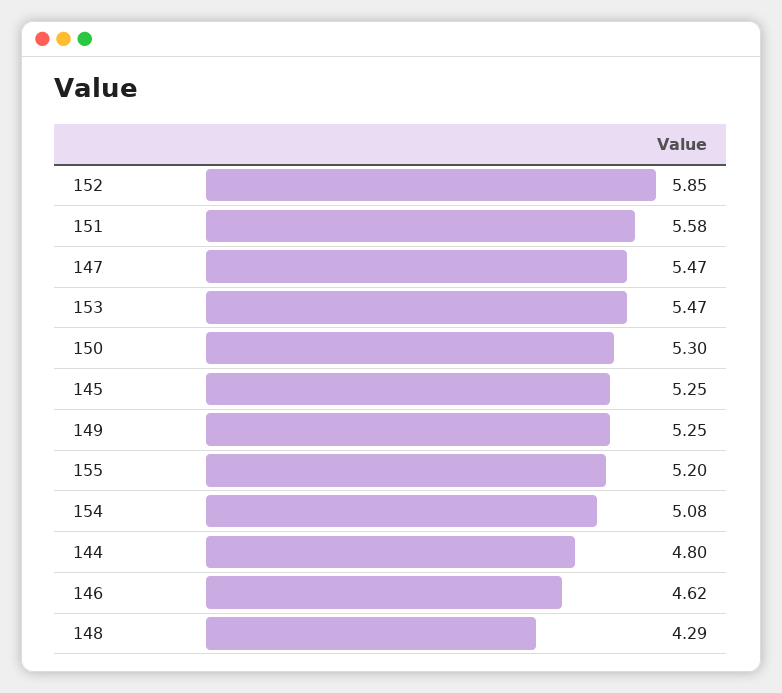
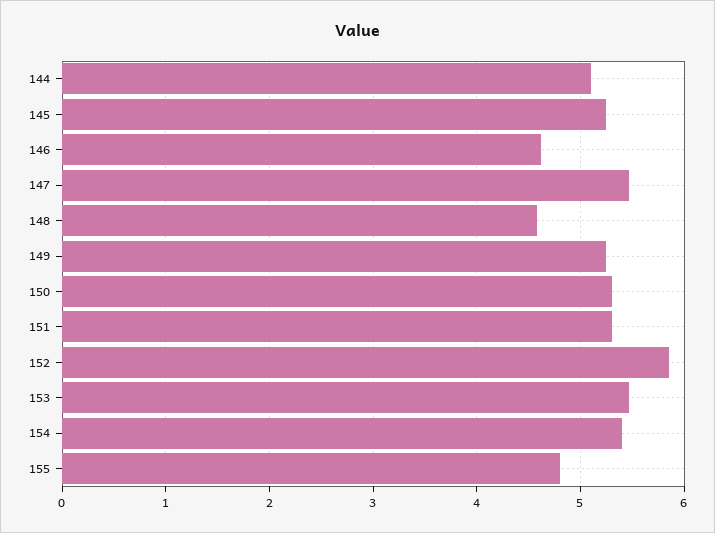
151: 5.58 -> 5.3
155: 5.2 -> 4.8
154: 5.08 -> 5.4
144: 4.8 -> 5.1
148: 4.29 -> 4.6

